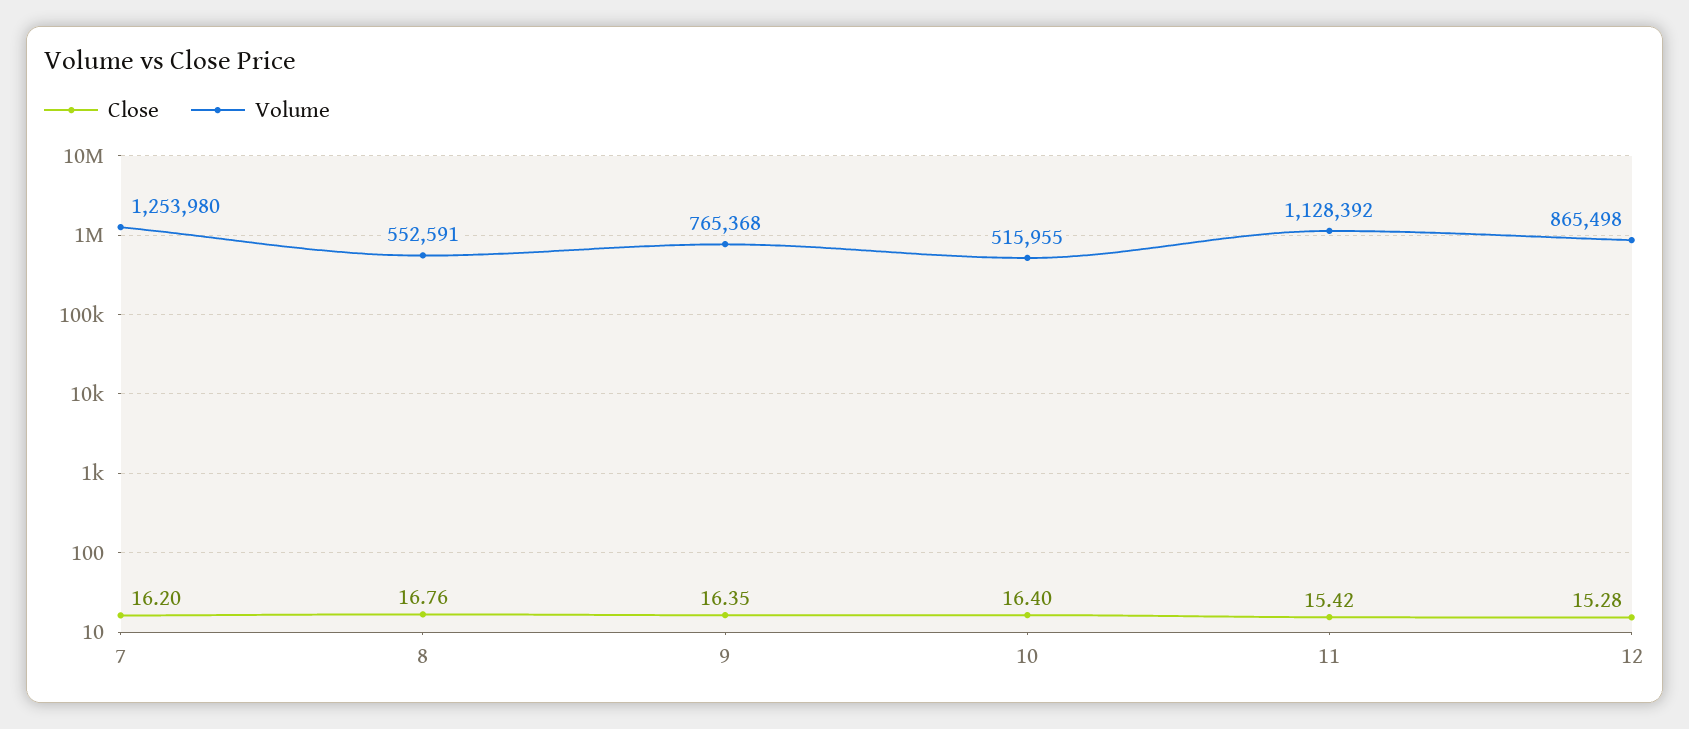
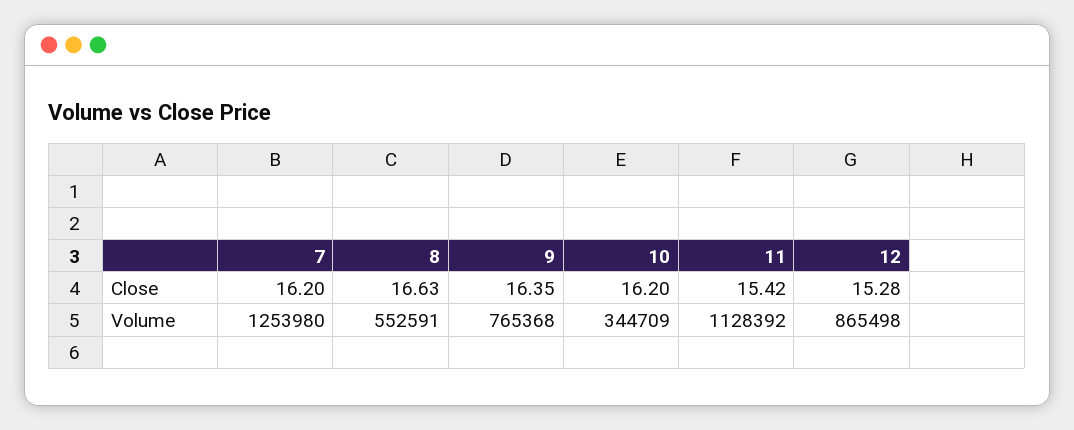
Close, 8: 16.76 -> 16.63
Close, 10: 16.4 -> 16.2
Volume, 10: 515955 -> 344709

